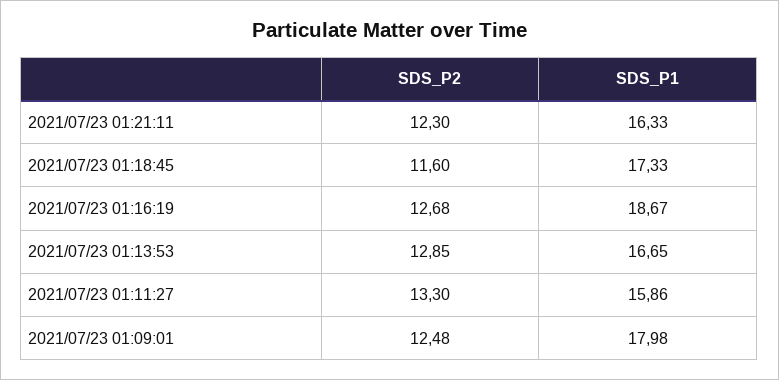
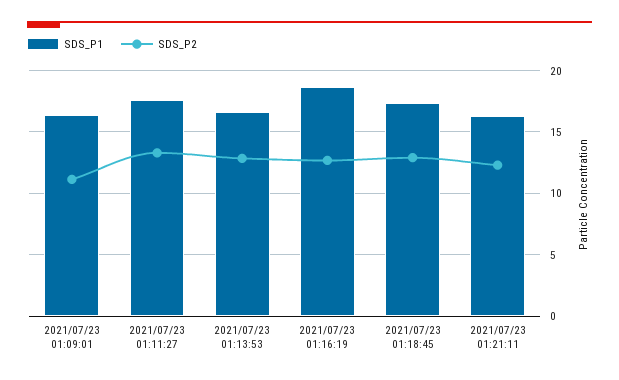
SDS_P2, 2021/07/23 01:18:45: 11.6 -> 13
SDS_P1, 2021/07/23 01:11:27: 15.86 -> 17.5
SDS_P2, 2021/07/23 01:09:01: 12.48 -> 11
SDS_P1, 2021/07/23 01:09:01: 17.98 -> 16.5

